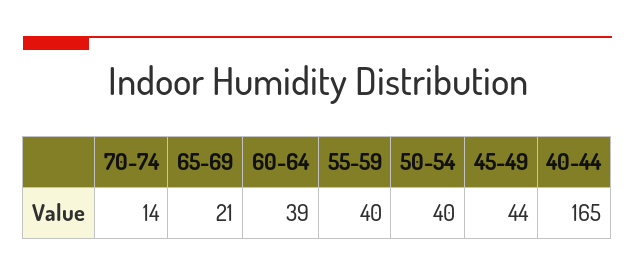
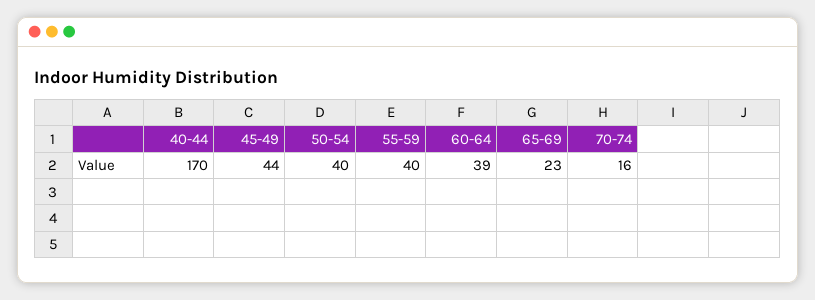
70-74: 14 -> 16
65-69: 21 -> 23
40-44: 165 -> 170

